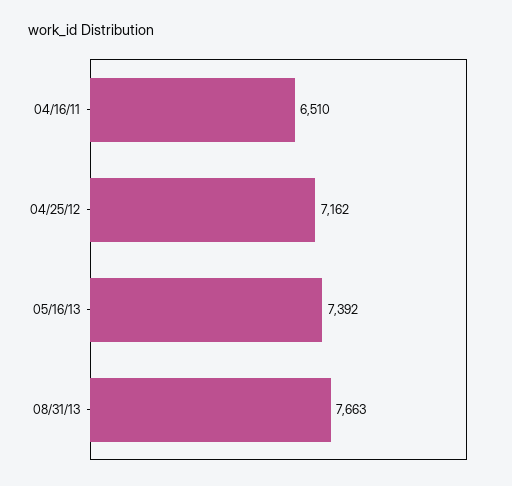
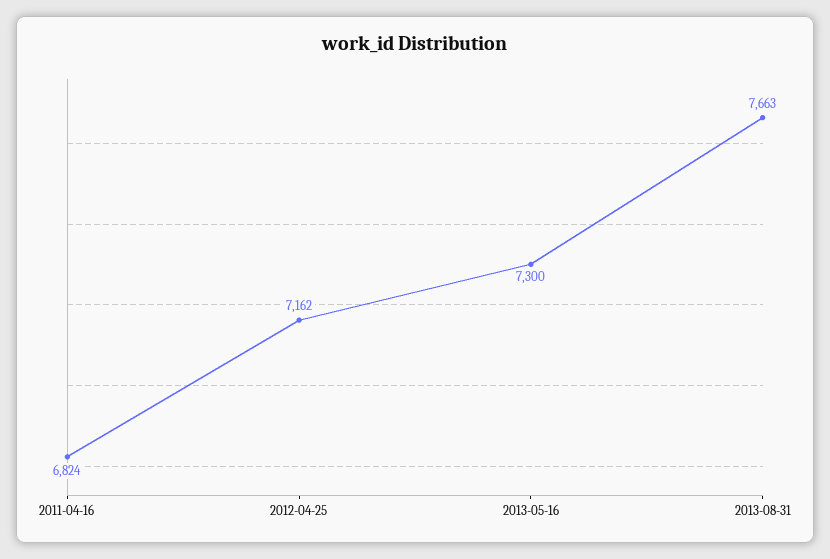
04/16/11: 6510 -> 6824
05/16/13: 7392 -> 7300

